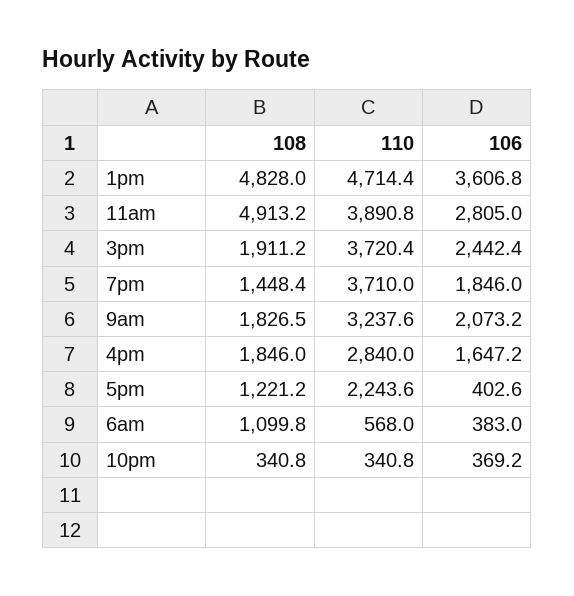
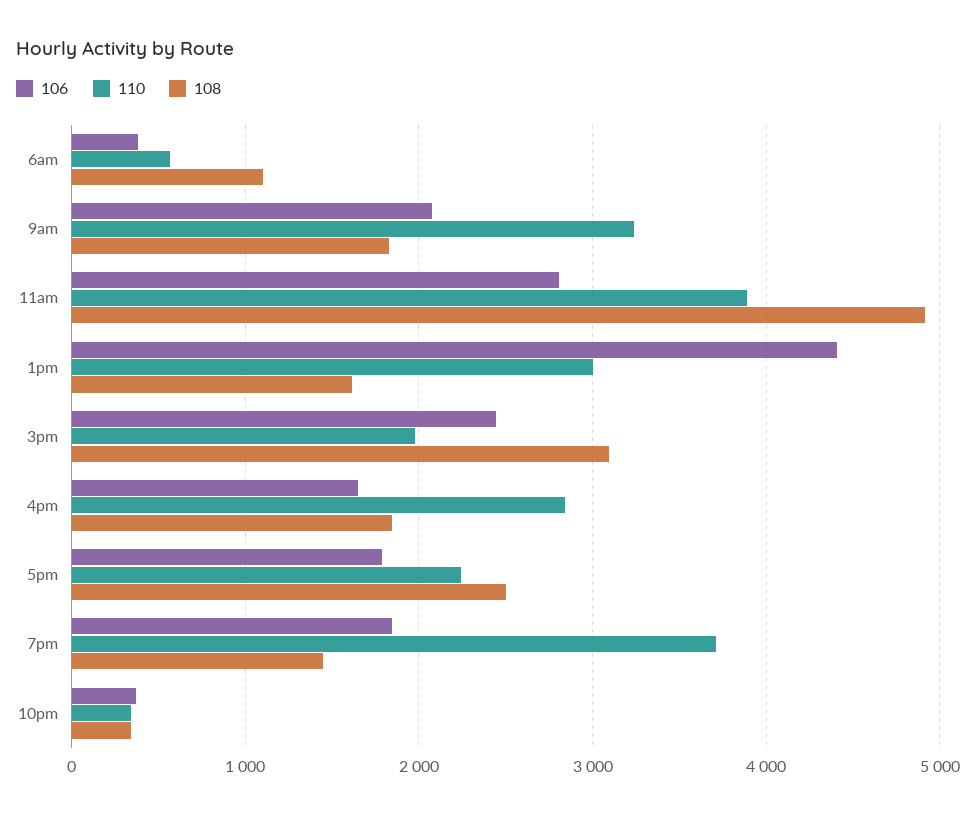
108, 1pm: 4828 -> 1600
110, 1pm: 4714.4 -> 3000
106, 1pm: 3606.8 -> 4400
108, 3pm: 1911.2 -> 3100
110, 3pm: 3720.4 -> 2000
108, 5pm: 1221.2 -> 2500
106, 5pm: 402.6 -> 1800

